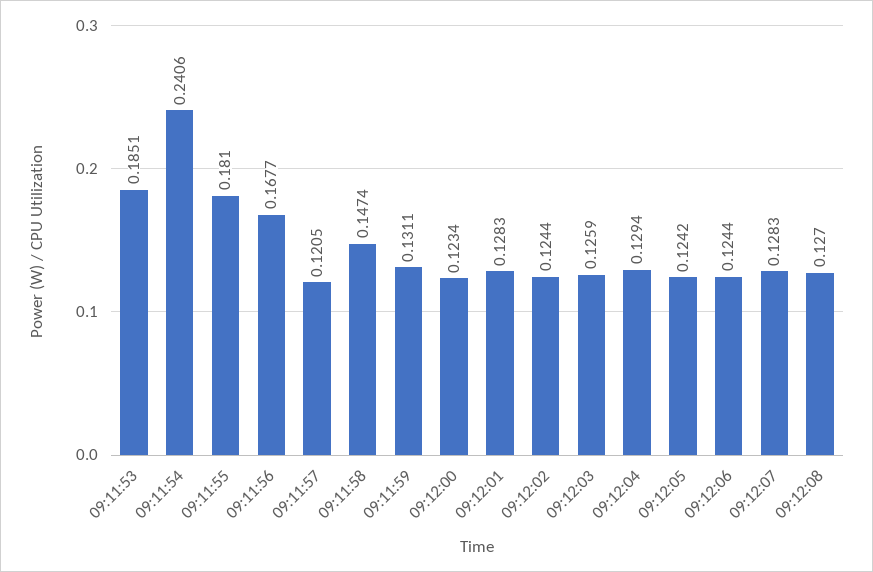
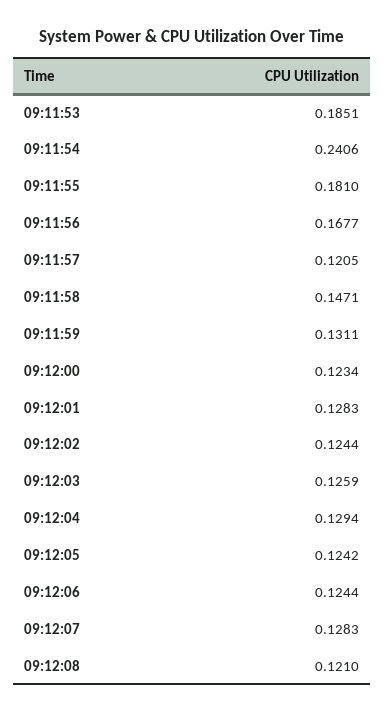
09:11:58: 0.1474 -> 0.1471
09:12:08: 0.127 -> 0.121

